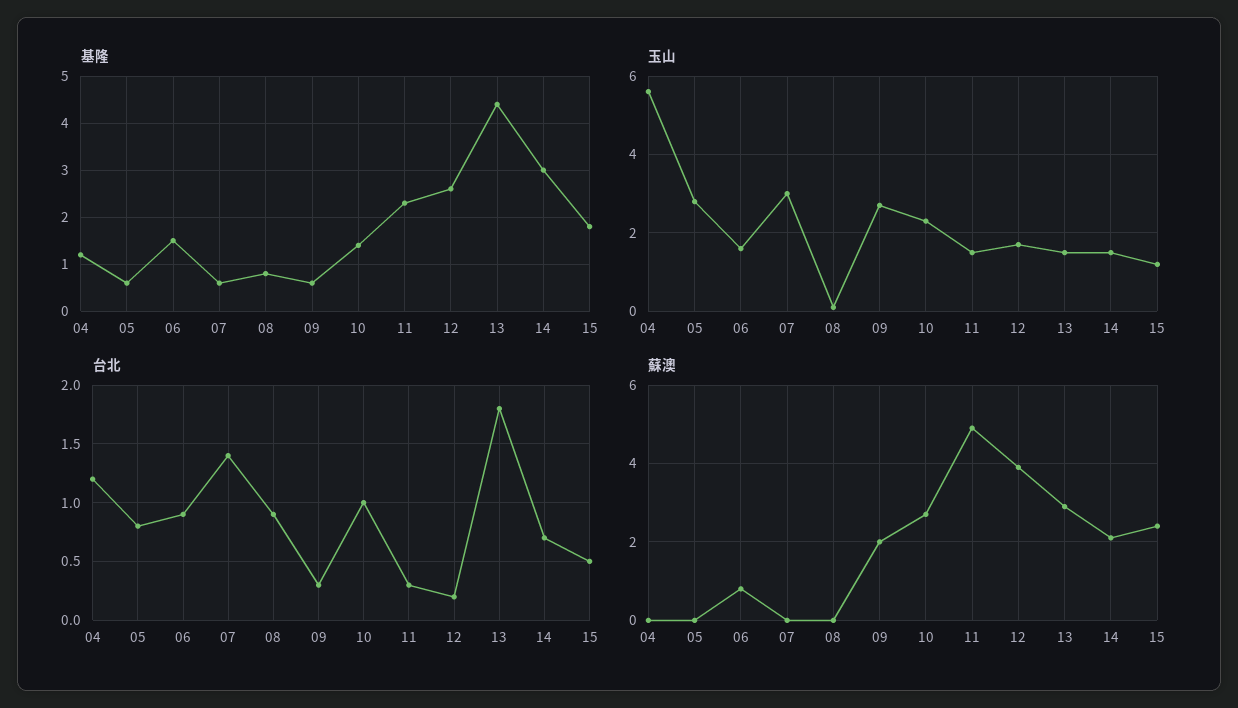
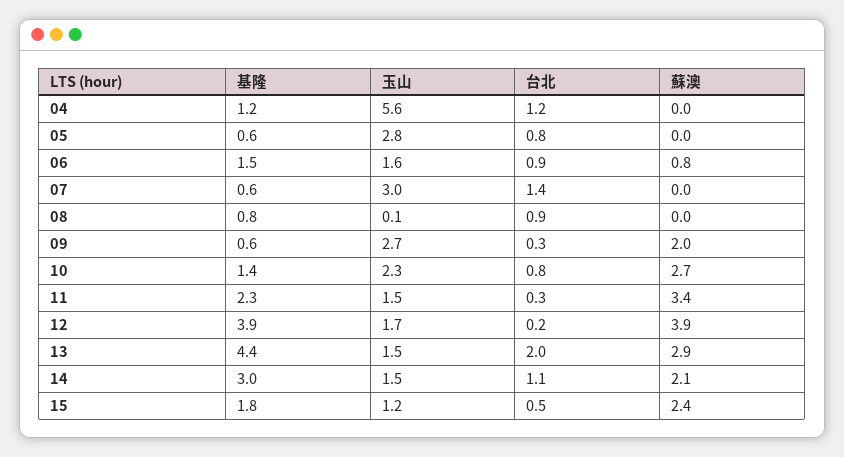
基隆, 12: 2.5 -> 3.9
台北, 10: 1 -> 0.8
台北, 13: 1.8 -> 2
台北, 14: 0.7 -> 1.1
蘇澳, 11: 5 -> 3.4

